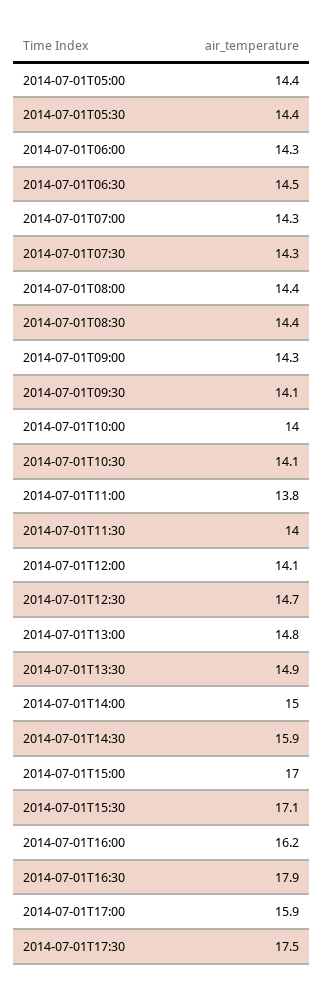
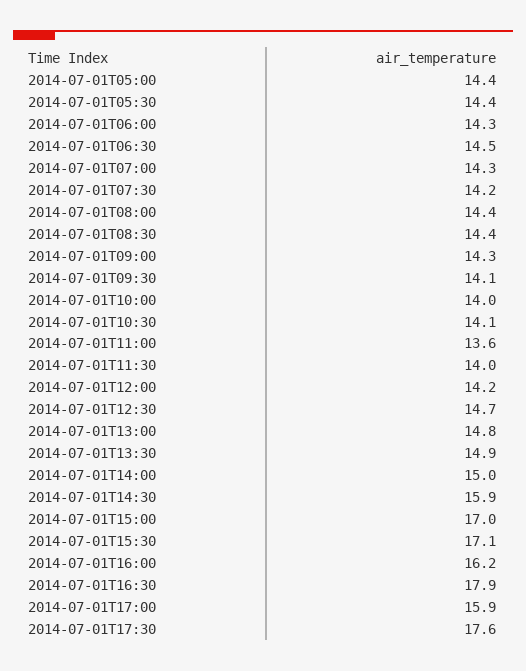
2014-07-01T07:30: 14.3 -> 14.2
2014-07-01T11:00: 13.8 -> 13.6
2014-07-01T12:00: 14.1 -> 14.2
2014-07-01T17:30: 17.5 -> 17.6

